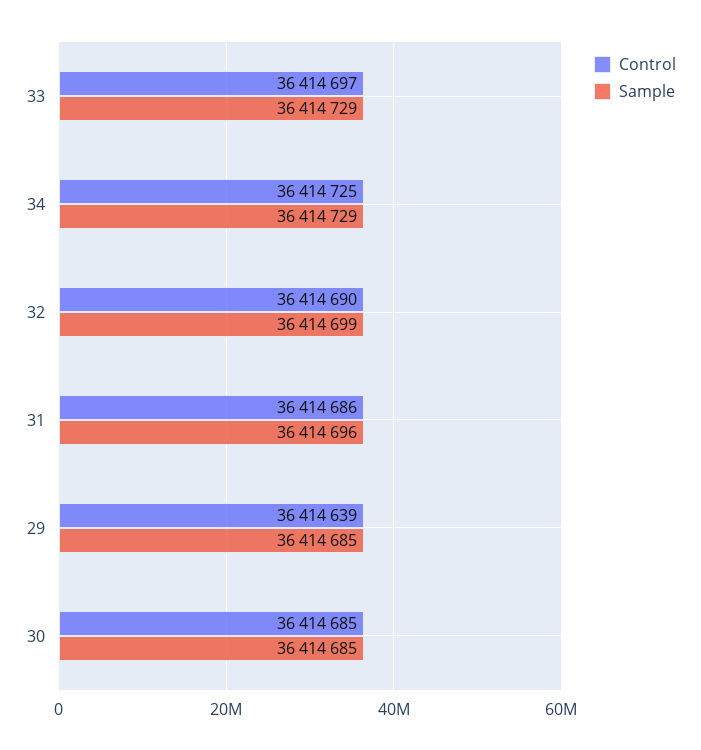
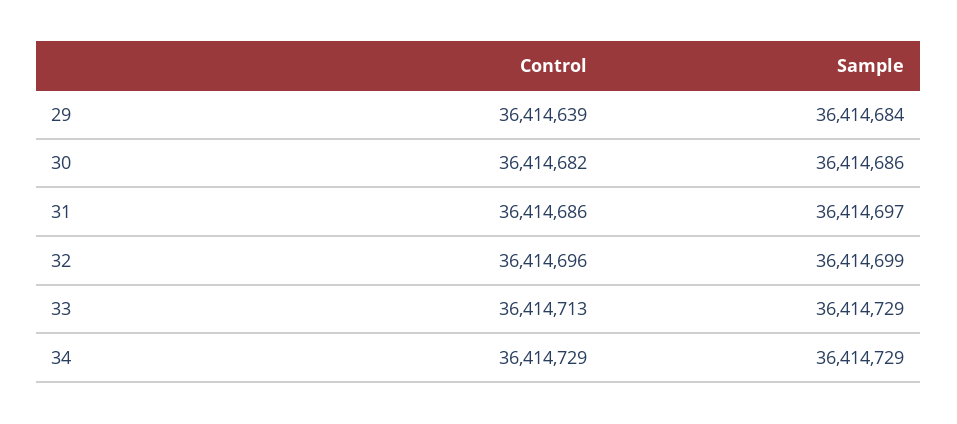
Control, 33: 36414697 -> 36414713
Control, 34: 36414725 -> 36414729
Control, 32: 36414690 -> 36414696
Sample, 31: 36414696 -> 36414697
Sample, 29: 36414685 -> 36414684
Control, 30: 36414685 -> 36414682
Sample, 30: 36414685 -> 36414686

